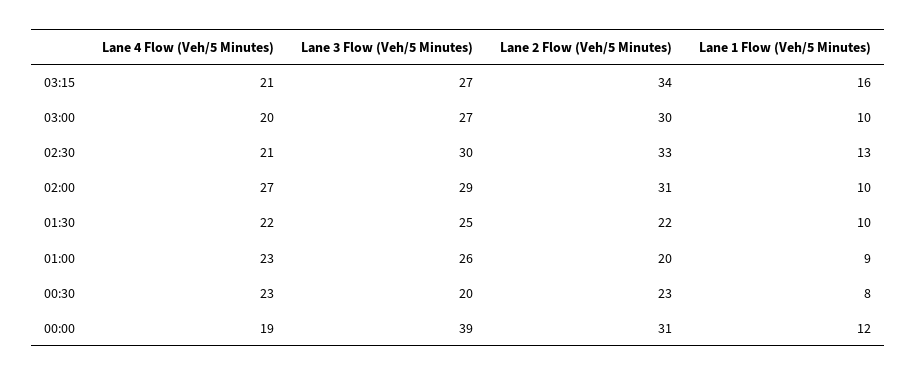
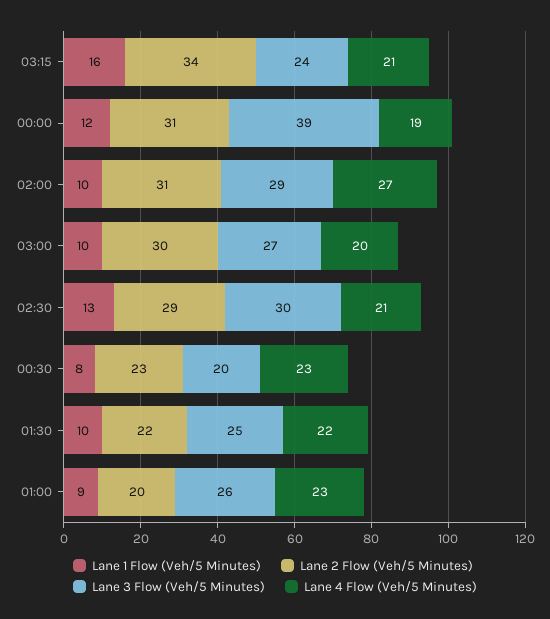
Lane 3 Flow (Veh/5 Minutes), 03:15: 27 -> 24
Lane 2 Flow (Veh/5 Minutes), 02:30: 33 -> 29

